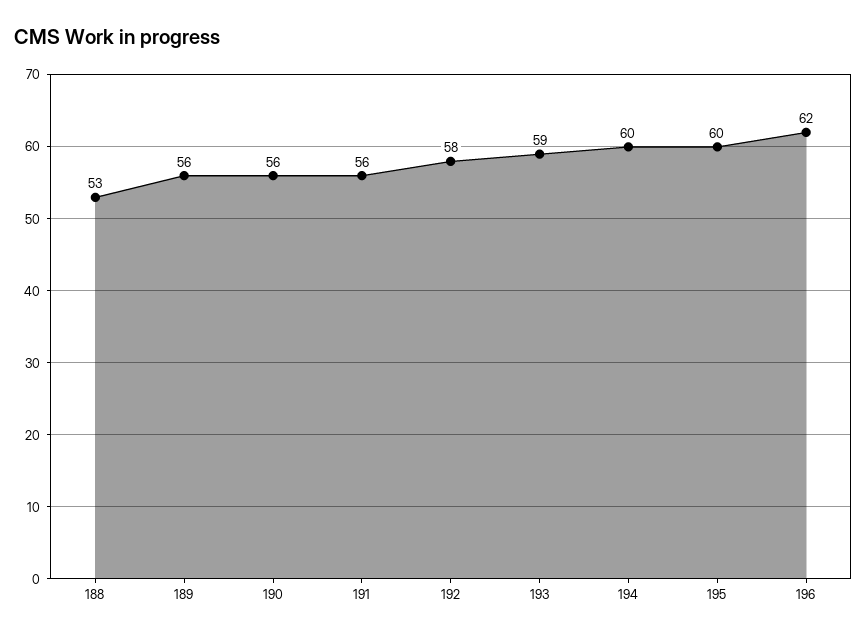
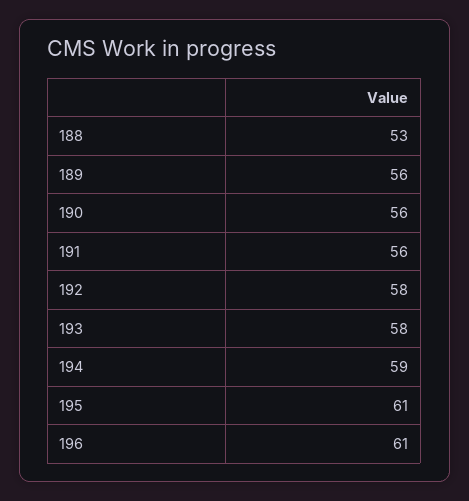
193: 59 -> 58
194: 60 -> 59
195: 60 -> 61
196: 62 -> 61

